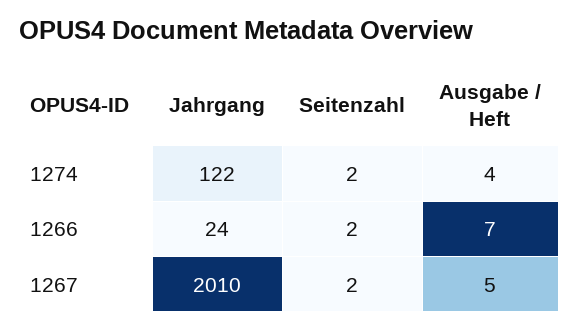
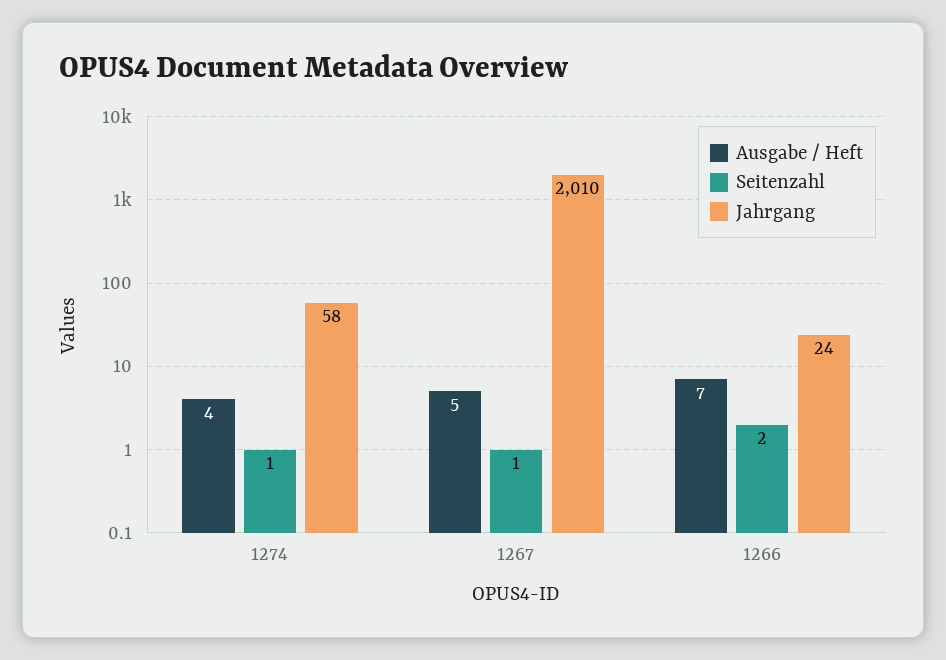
Jahrgang, 1274: 122 -> 58
Seitenzahl, 1274: 2 -> 1
Seitenzahl, 1267: 2 -> 1

